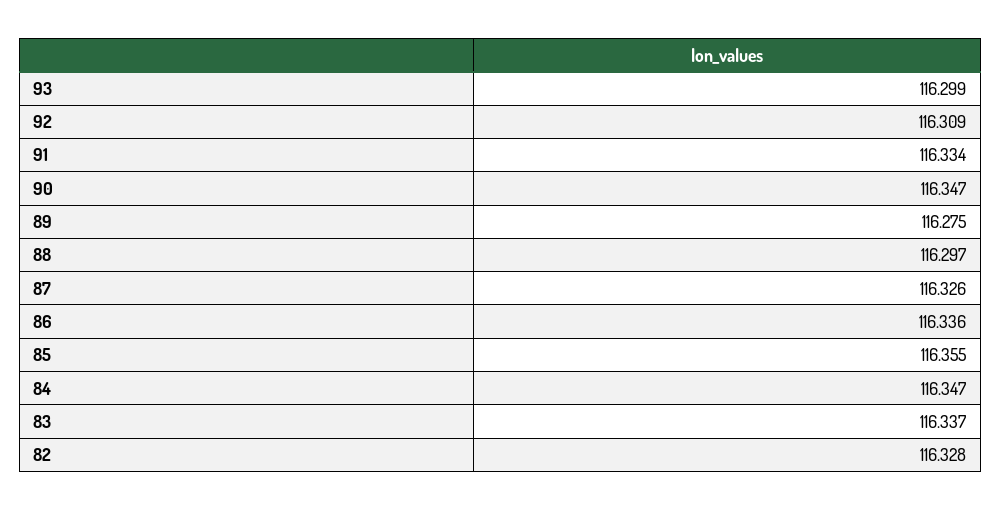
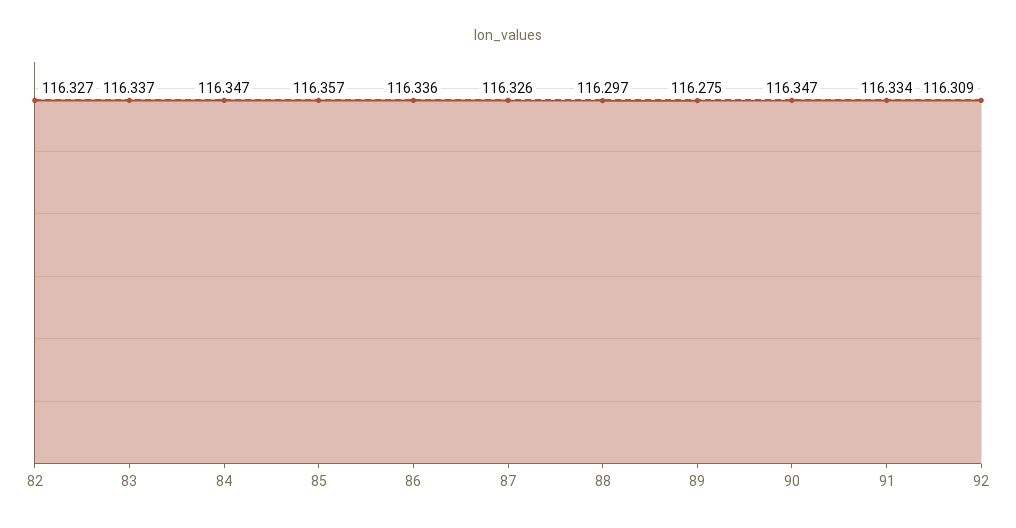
93: 116.299 -> none
85: 116.355 -> 116.357
82: 116.328 -> 116.327

